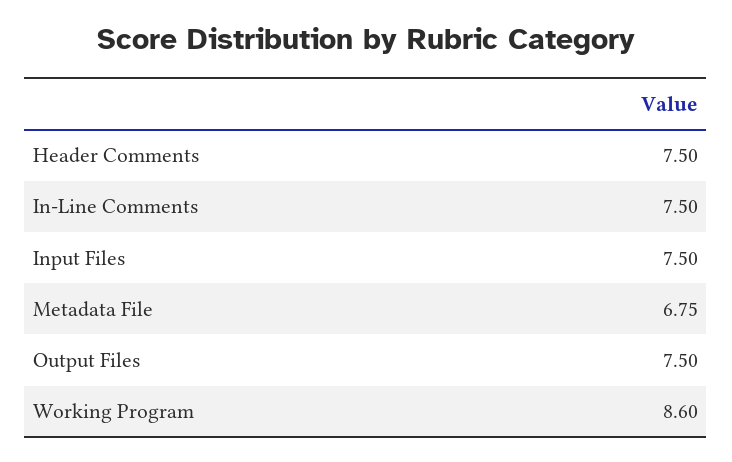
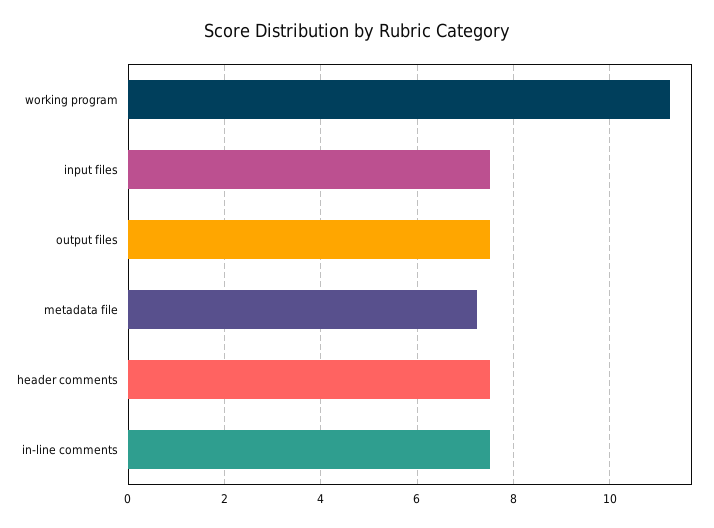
Metadata File: 6.75 -> 7.2
Working Program: 8.6 -> 11.2

